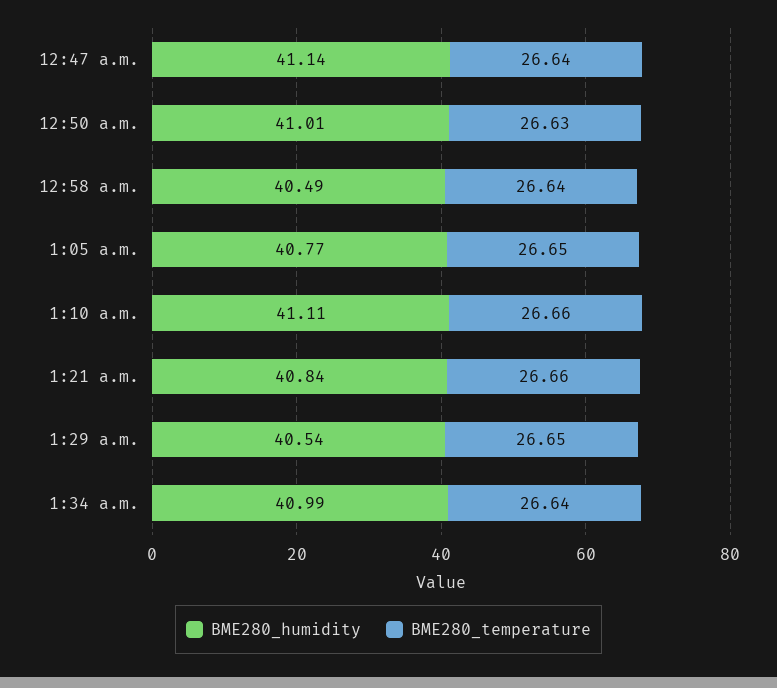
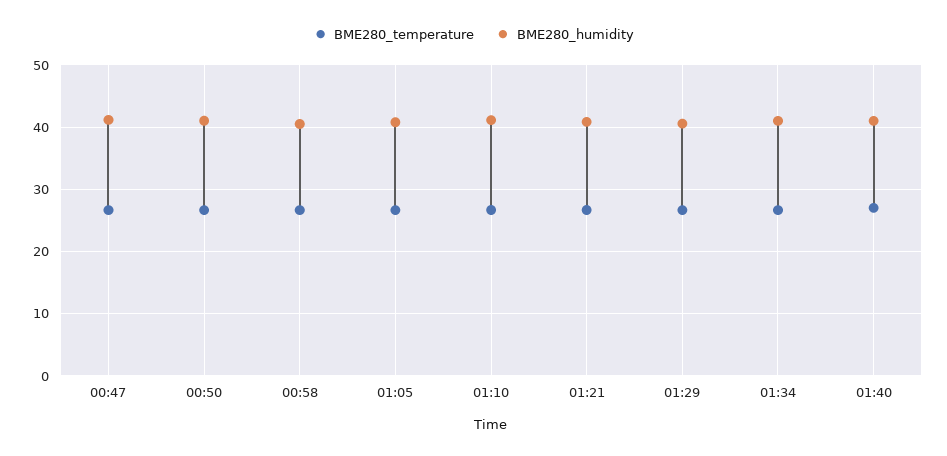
BME280_temperature, 01:40: none -> 27
BME280_humidity, 01:40: none -> 41

